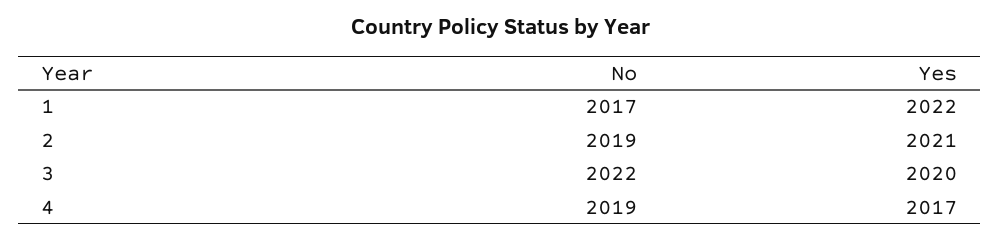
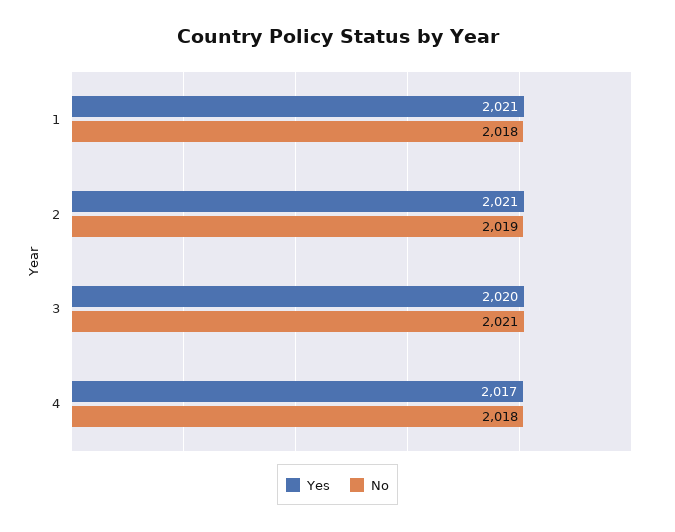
No, 1: 2017 -> 2018
Yes, 1: 2022 -> 2021
No, 3: 2022 -> 2021
No, 4: 2019 -> 2018

